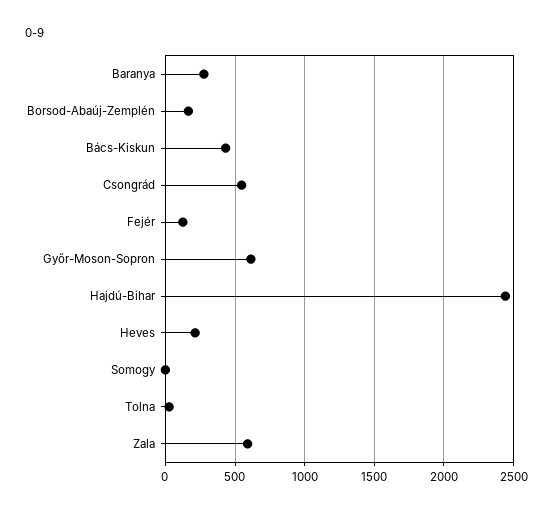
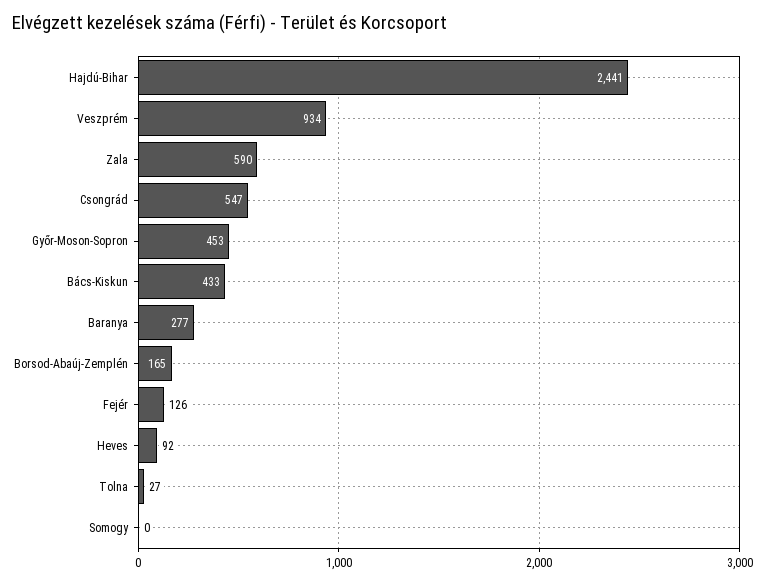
Győr-Moson-Sopron: 600 -> 453
Heves: 200 -> 92
Veszprém: none -> 934

